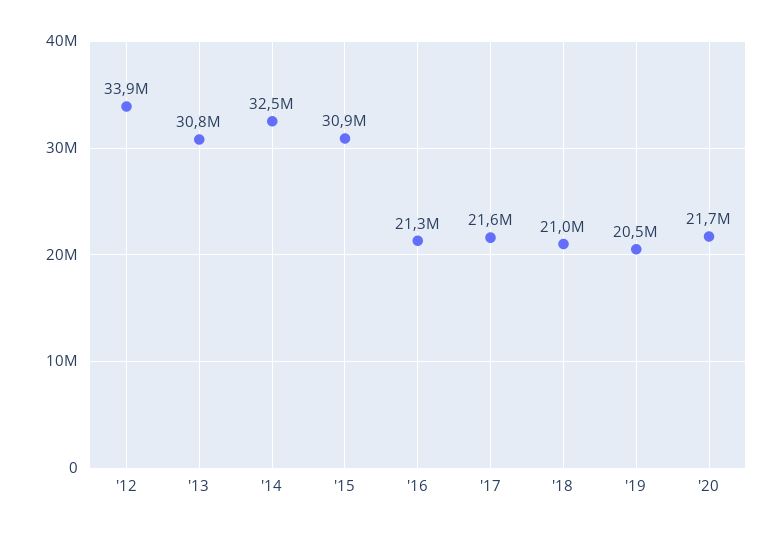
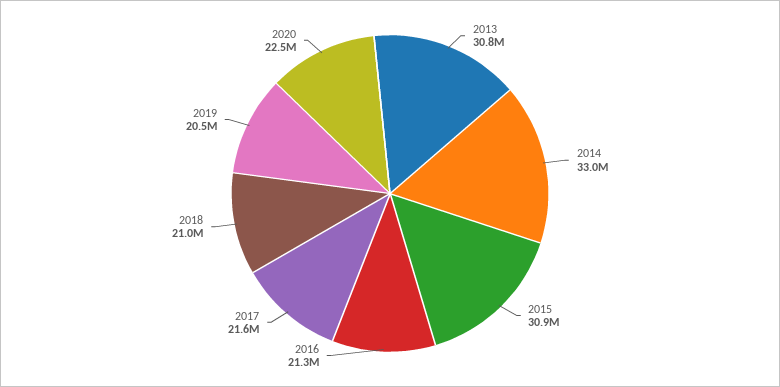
'12: 33900000 -> none
'14: 32500000 -> 33000000
'20: 21700000 -> 22500000

